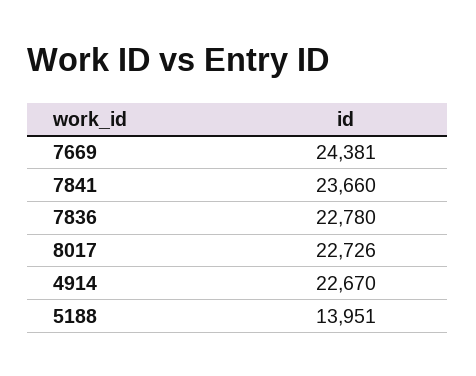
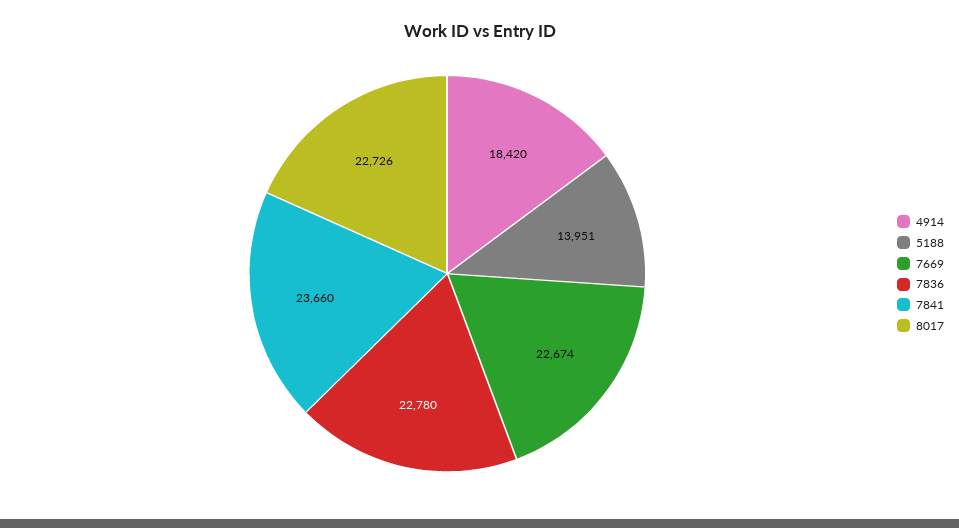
7669: 24381 -> 22674
4914: 22670 -> 18420

